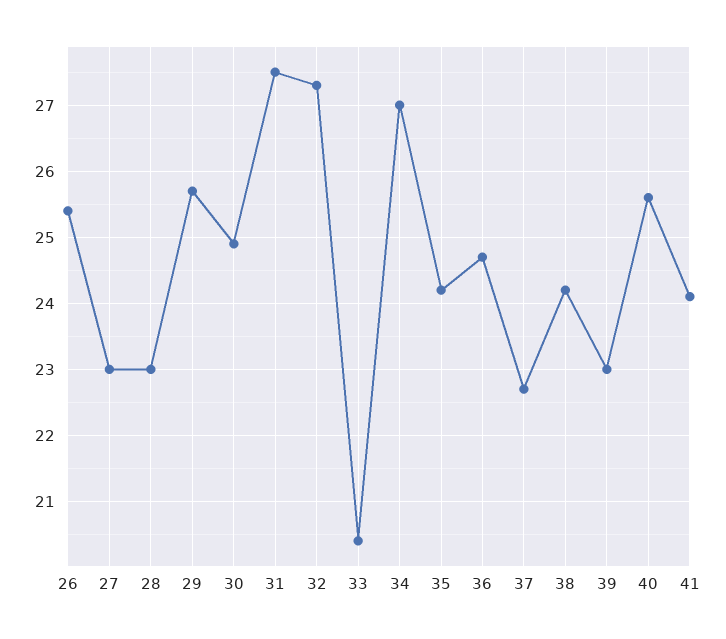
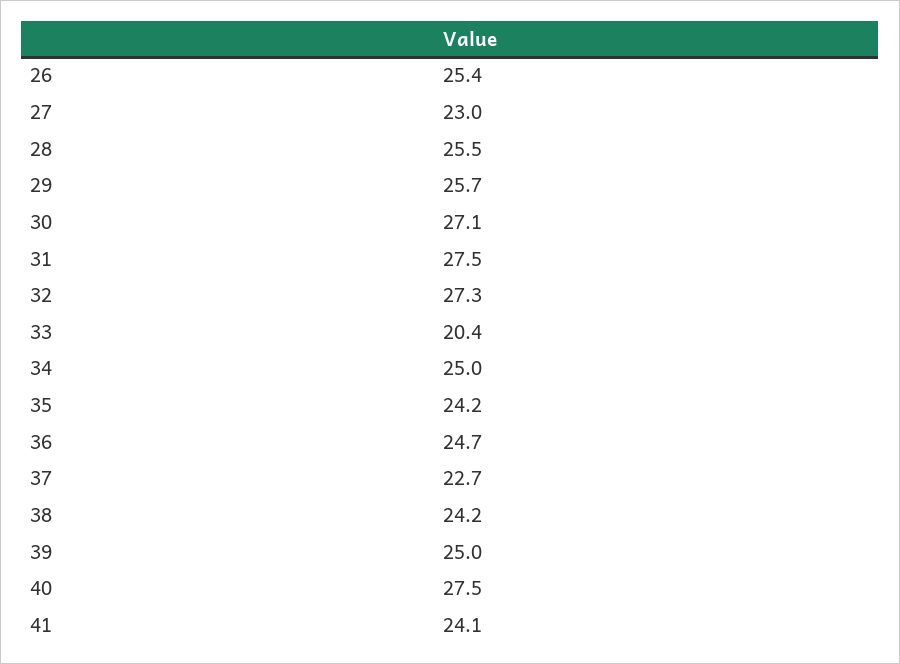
28: 23 -> 25.5
30: 24.9 -> 27.1
34: 27 -> 25
39: 23 -> 25
40: 25.6 -> 27.5

